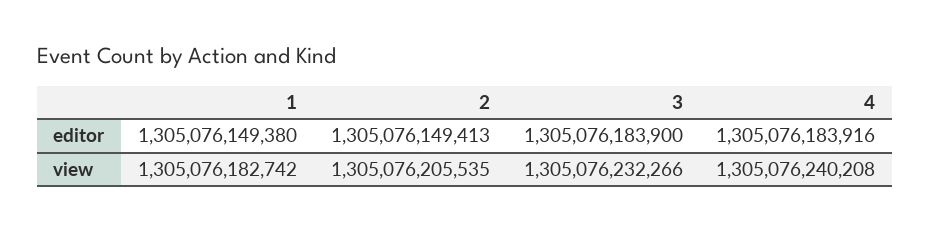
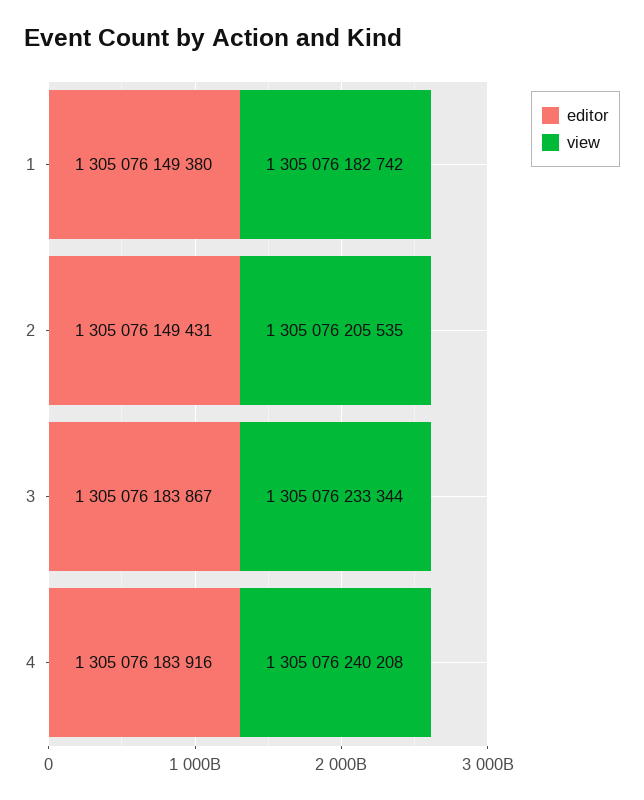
editor, 2: 1305076149413 -> 1305076149431
editor, 3: 1305076183900 -> 1305076183867
view, 3: 1305076232266 -> 1305076233344

